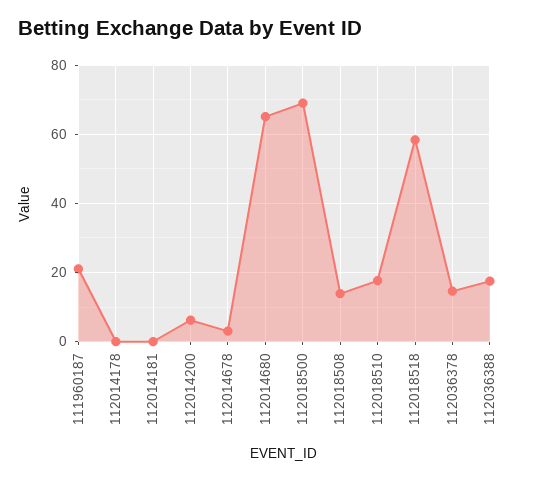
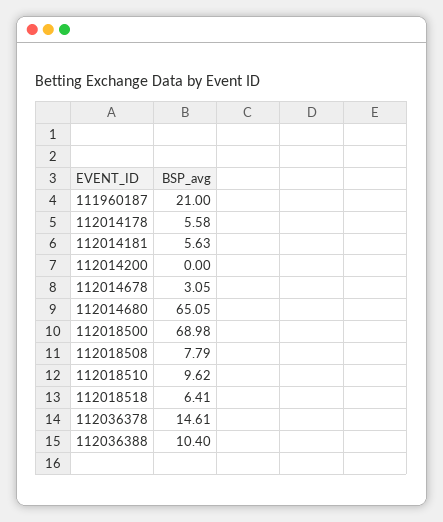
112014178: 0 -> 5.58
112014181: 0 -> 5.63
112014200: 6 -> 0
112018508: 14 -> 7.79
112018510: 18 -> 9.62
112018518: 58 -> 6.41
112036388: 18 -> 10.4

